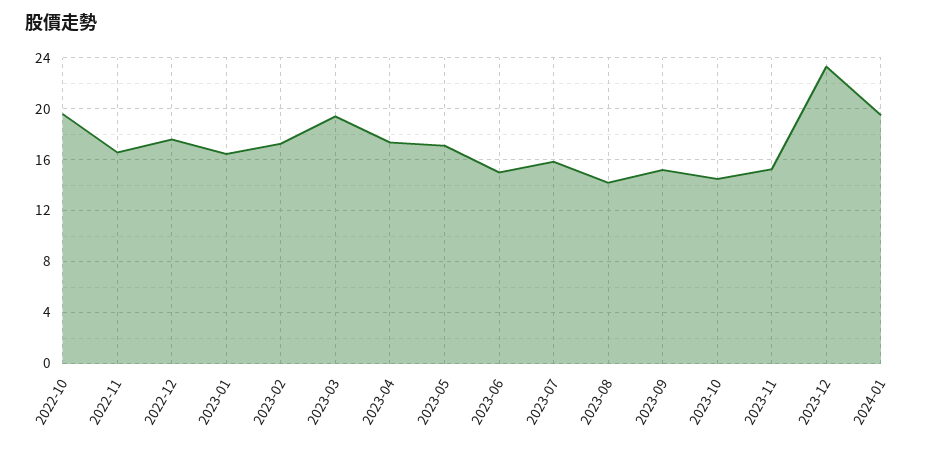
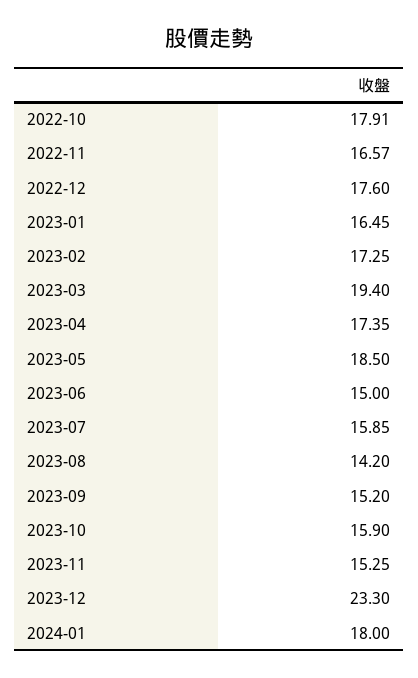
2022-10: 19.5 -> 17.91
2023-05: 17 -> 18.5
2023-10: 14.5 -> 15.9
2024-01: 19.5 -> 18

